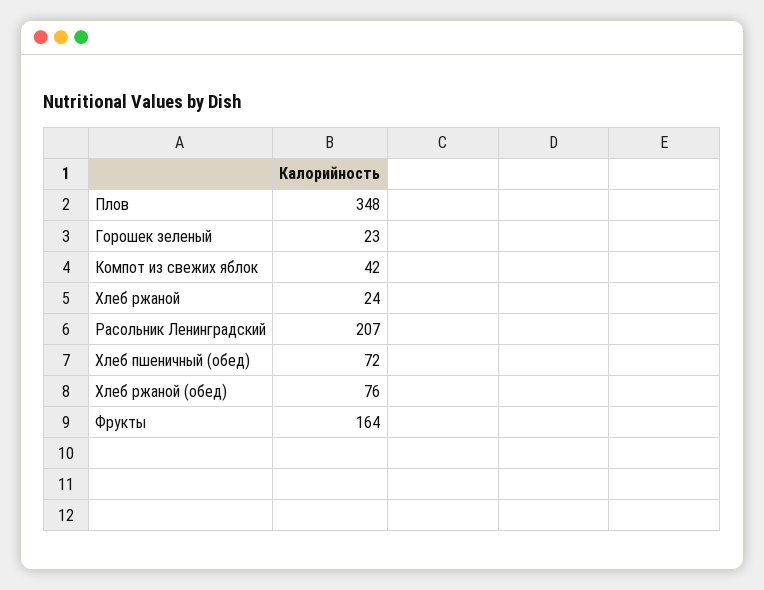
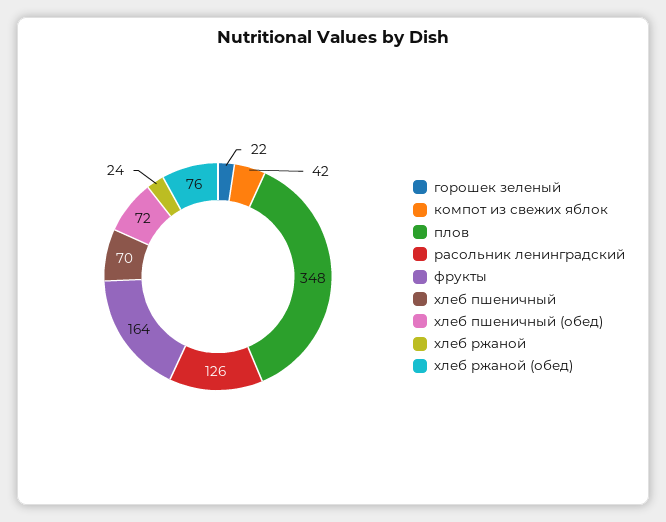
Горошек зеленый: 23 -> 22
Расольник Ленинградский: 207 -> 126
хлеб пшеничный: none -> 70

